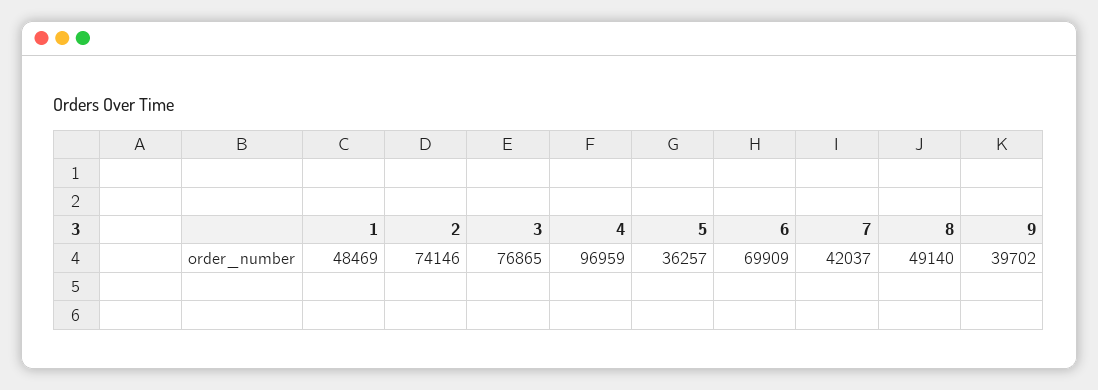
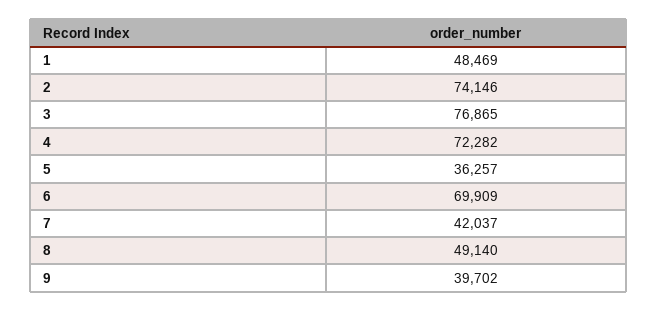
4: 96959 -> 72282

